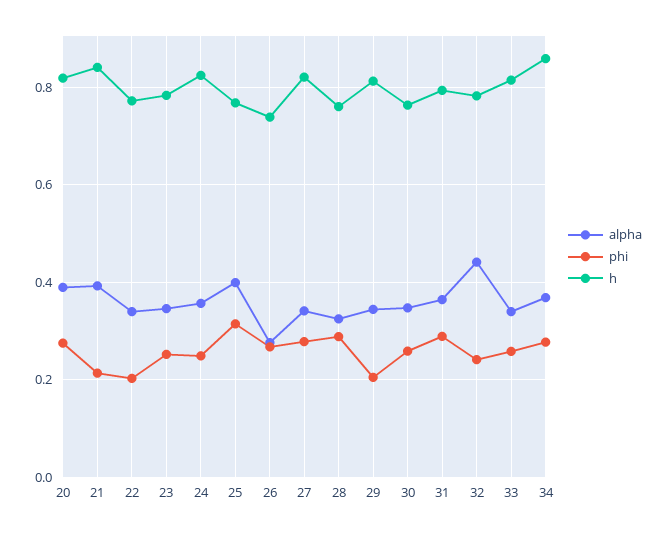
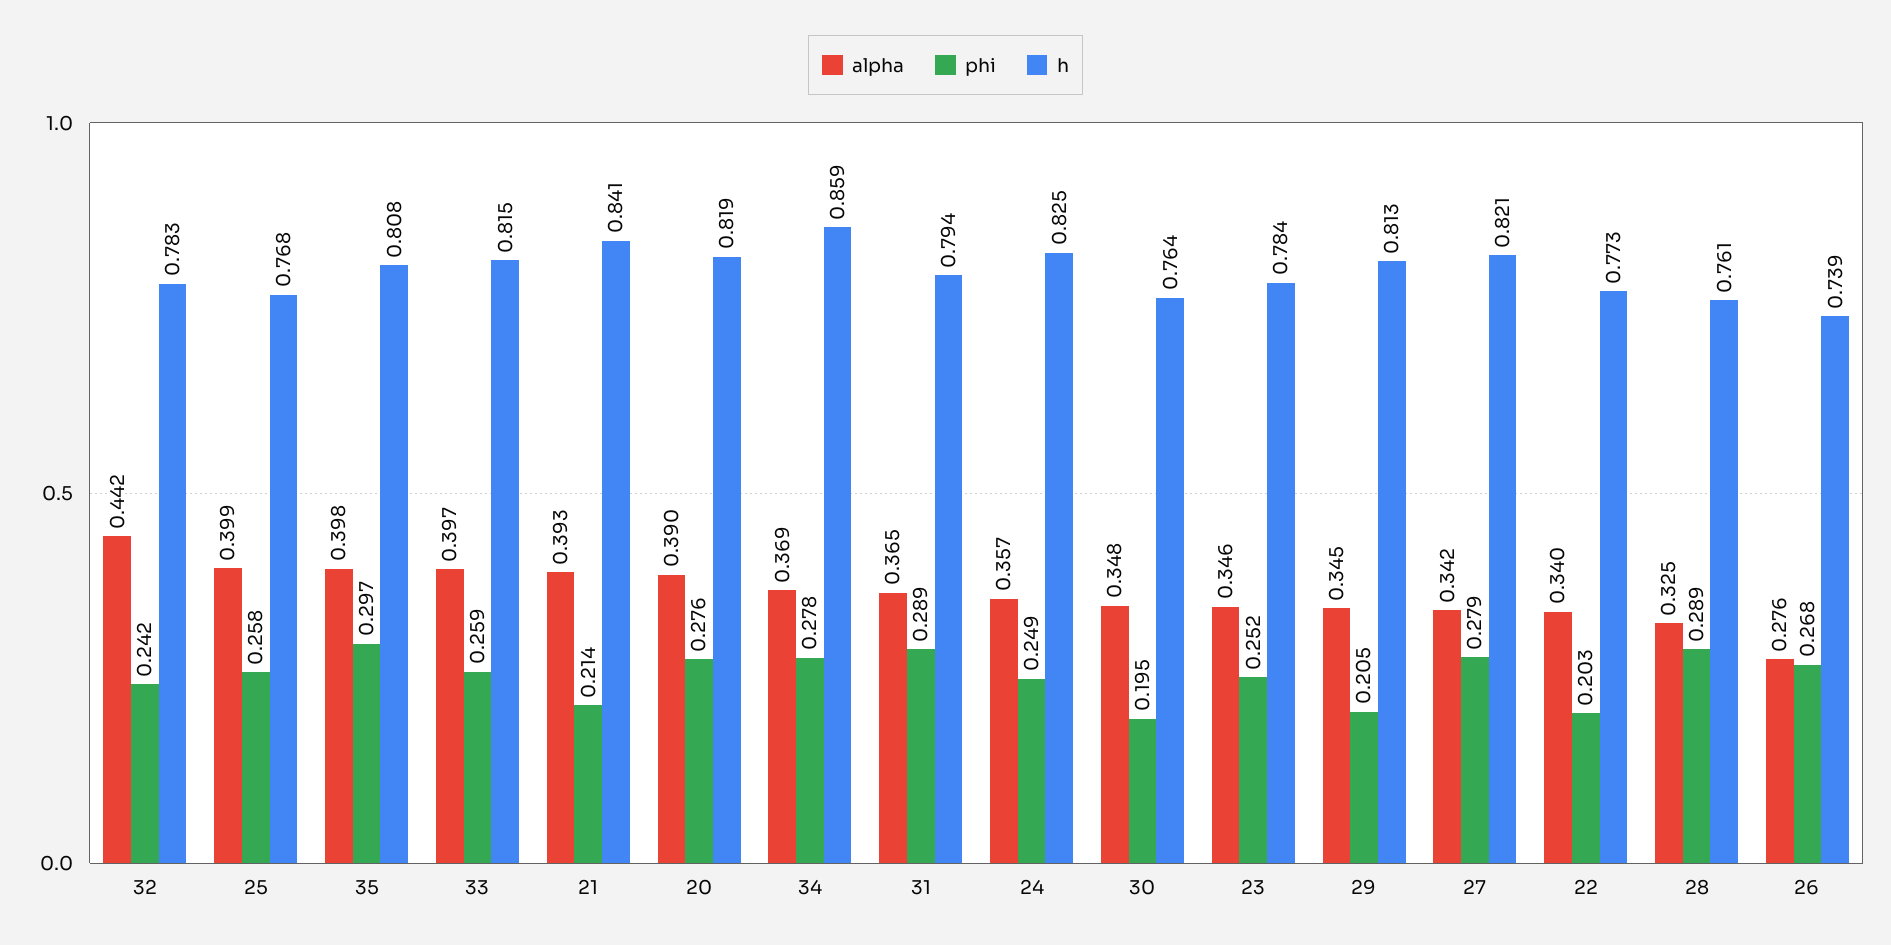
phi, 25: 0.32 -> 0.258
phi, 30: 0.26 -> 0.195
alpha, 33: 0.34 -> 0.397
alpha, 35: none -> 0.398
phi, 35: none -> 0.297
h, 35: none -> 0.808

